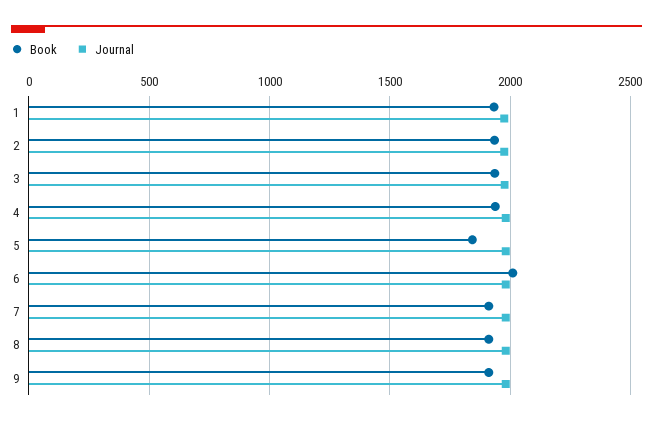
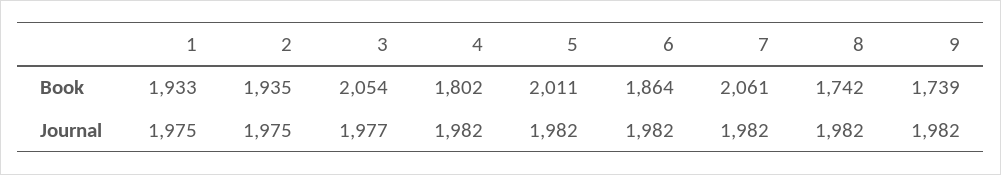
Book, 3: 1950 -> 2054
Book, 4: 1950 -> 1802
Book, 5: 1850 -> 2011
Book, 6: 2000 -> 1864
Book, 7: 1900 -> 2061
Book, 8: 1900 -> 1742
Book, 9: 1900 -> 1739

